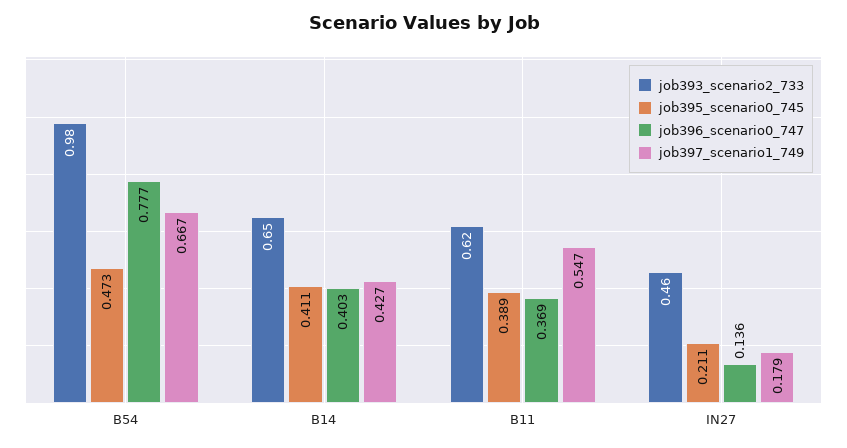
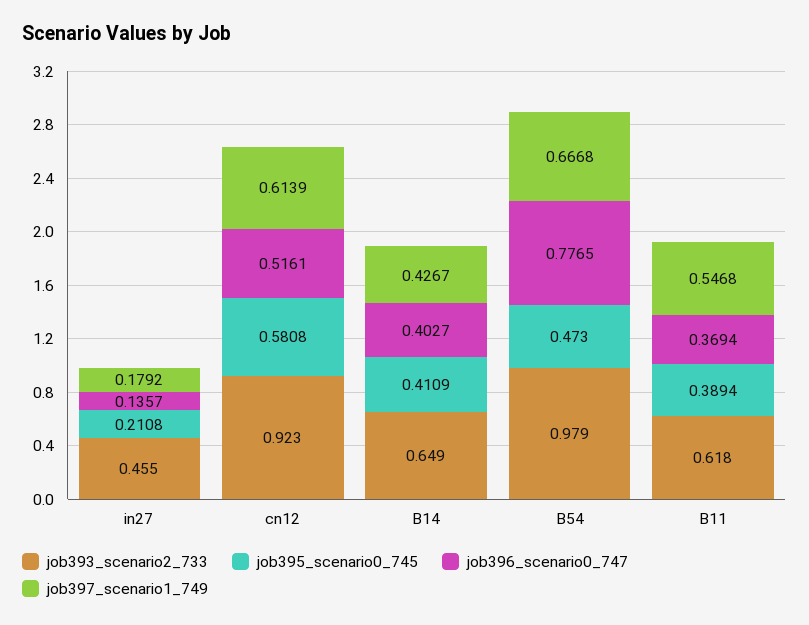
job393_scenario2_733, cn12: none -> 0.923
job395_scenario0_745, cn12: none -> 0.5808
job396_scenario0_747, cn12: none -> 0.5161
job397_scenario1_749, cn12: none -> 0.6139

